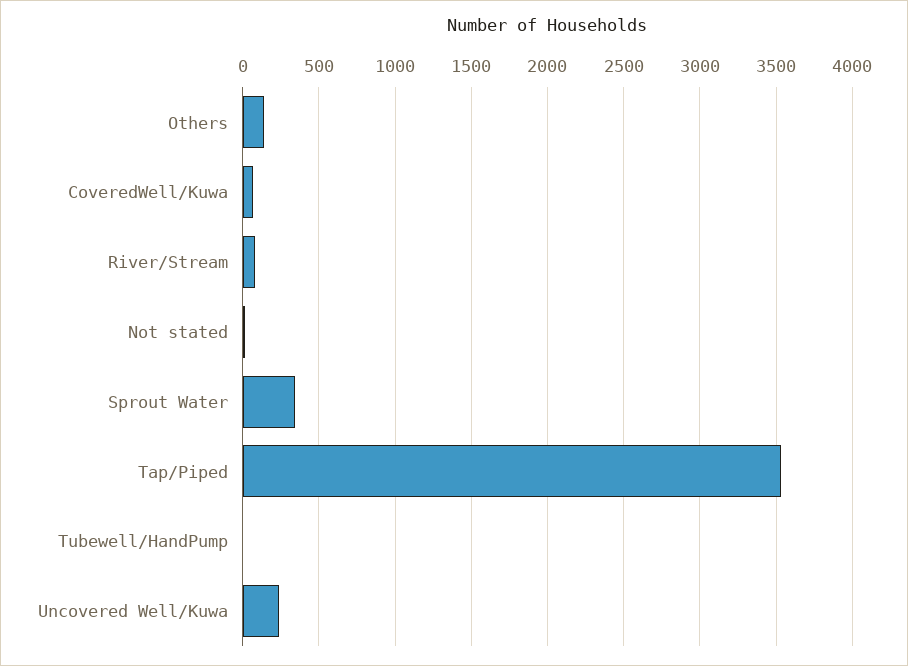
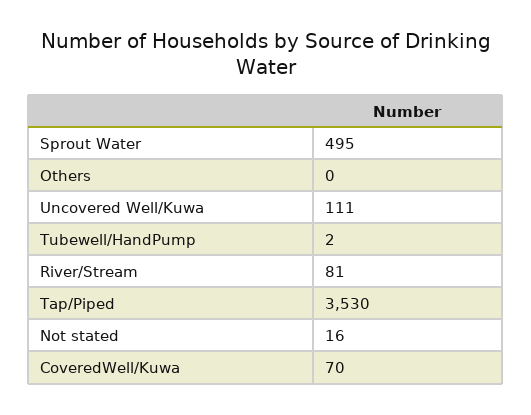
Others: 150 -> 0
Sprout Water: 350 -> 495
Uncovered Well/Kuwa: 250 -> 111

